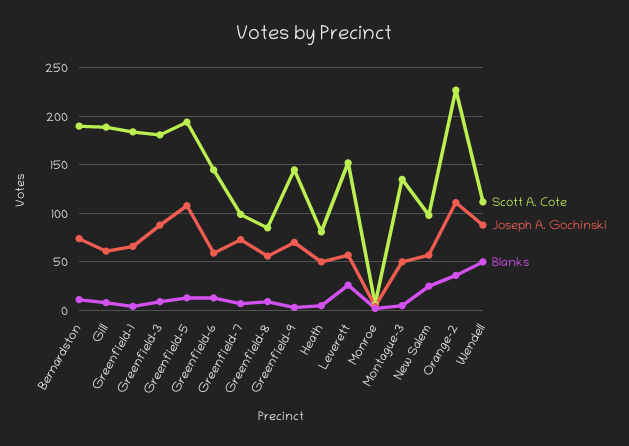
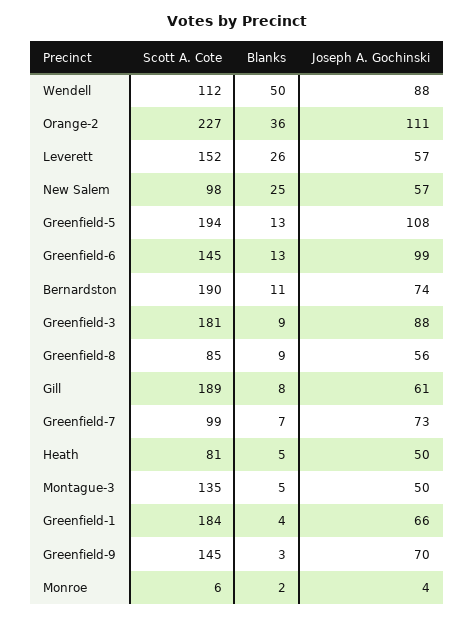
Joseph A. Gochinski, Greenfield-6: 60 -> 99

